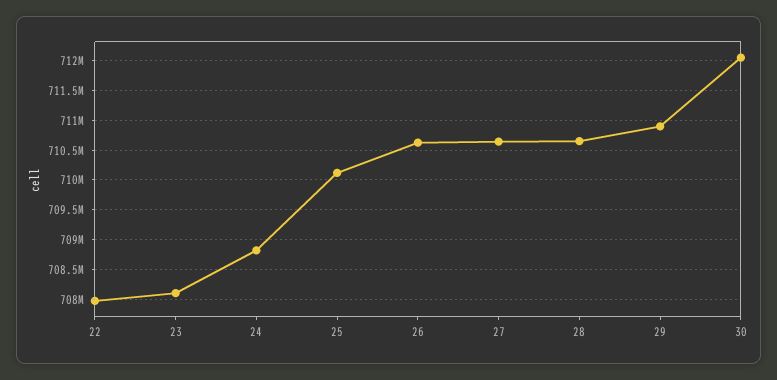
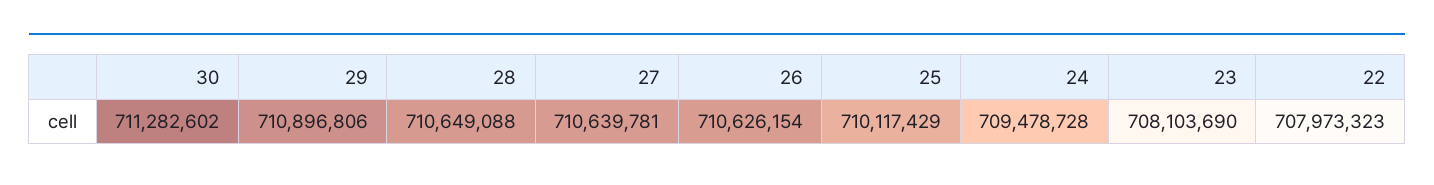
24: 708750000 -> 709478728
30: 712000000 -> 711282602

